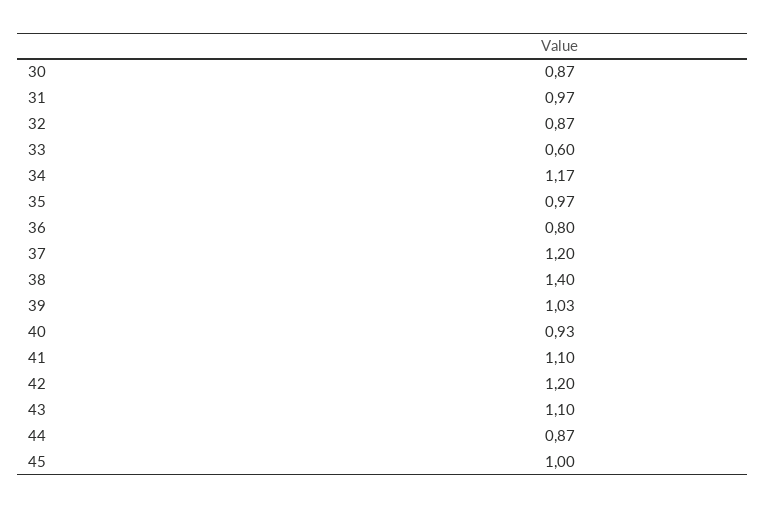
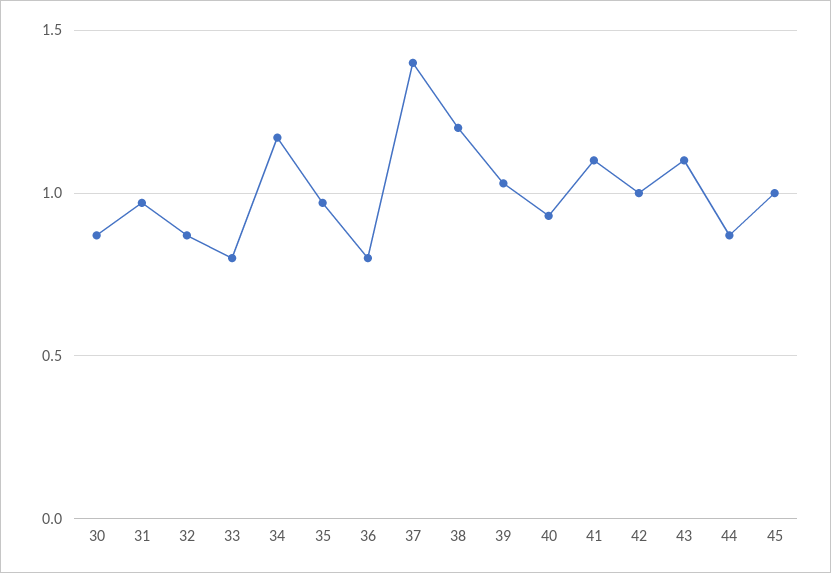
33: 0.6 -> 0.8
37: 1.2 -> 1.4
38: 1.4 -> 1.2
42: 1.2 -> 1

